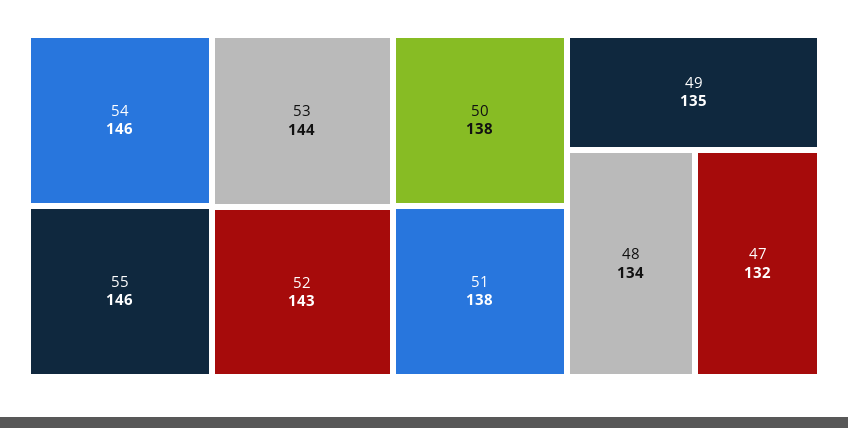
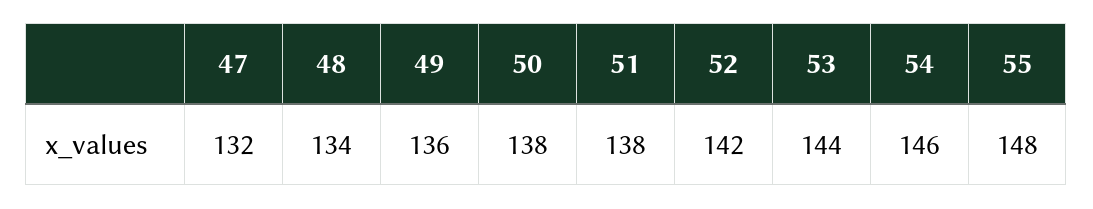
55: 146 -> 148
52: 143 -> 142
49: 135 -> 136

